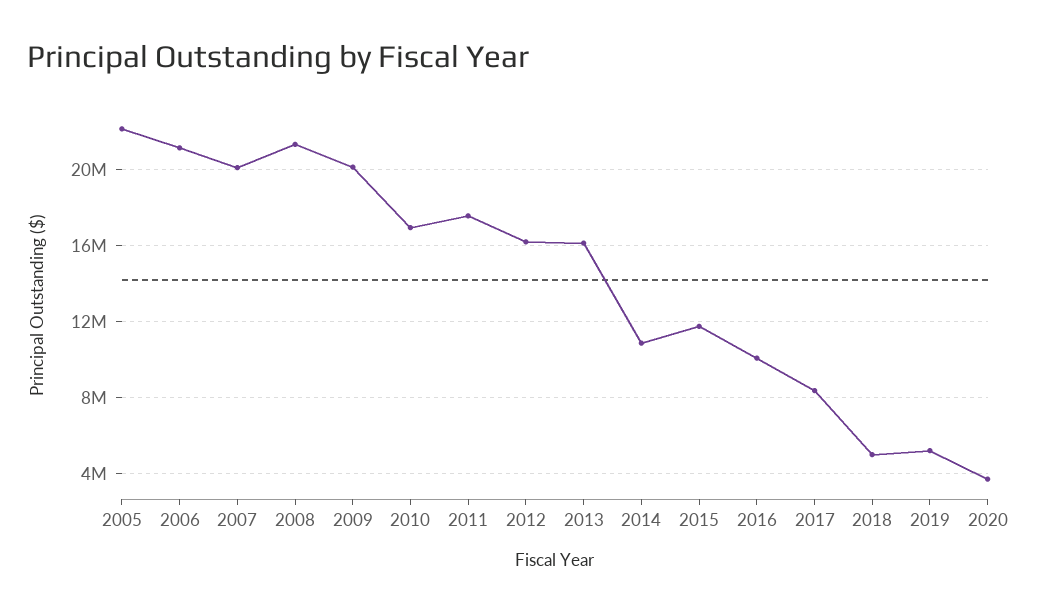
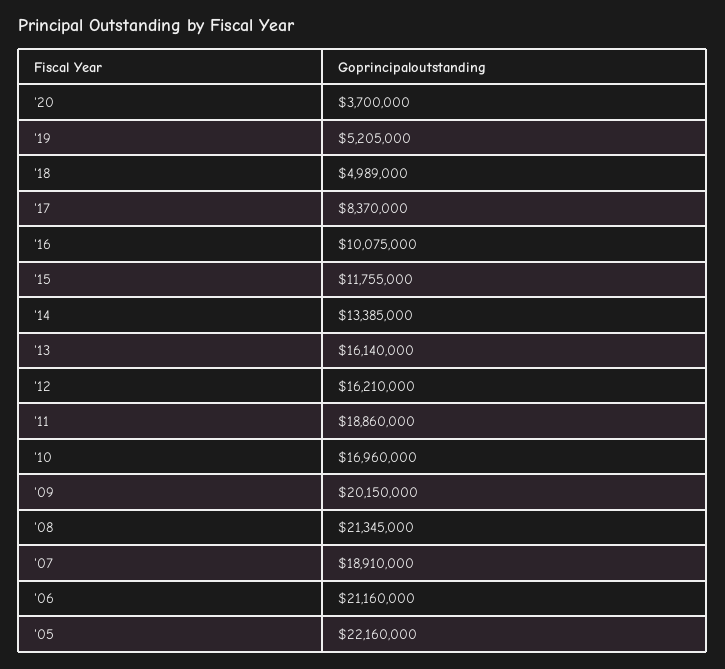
2007: 20000000 -> 18910000
2011: 17500000 -> 18860000
2014: 11000000 -> 13385000

